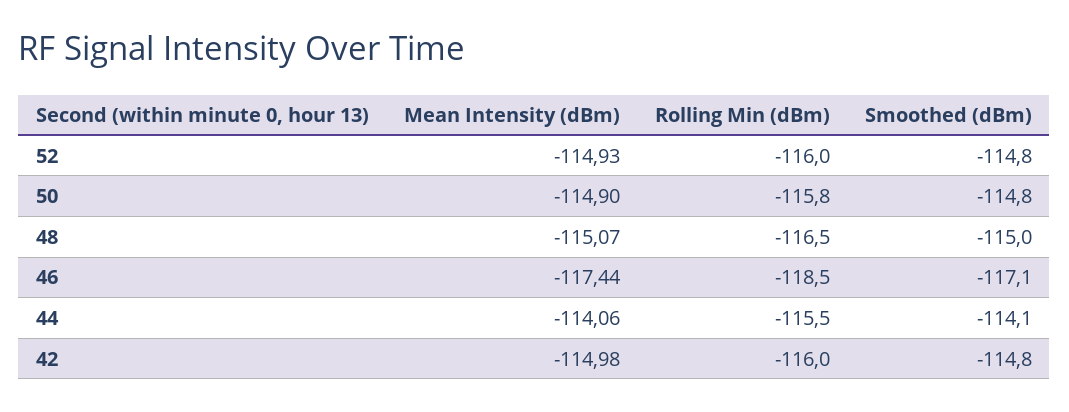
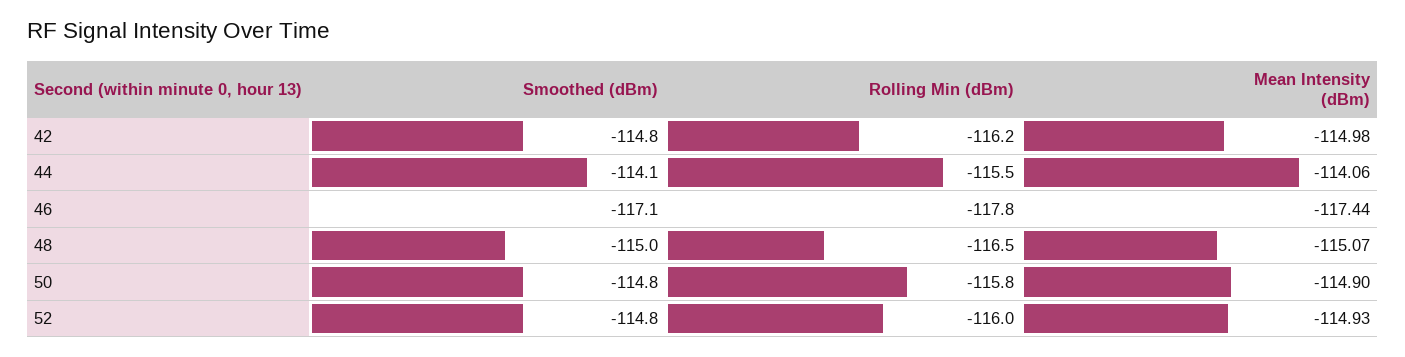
Rolling Min (dBm), 46: -118.5 -> -117.8
Rolling Min (dBm), 42: -116 -> -116.2

